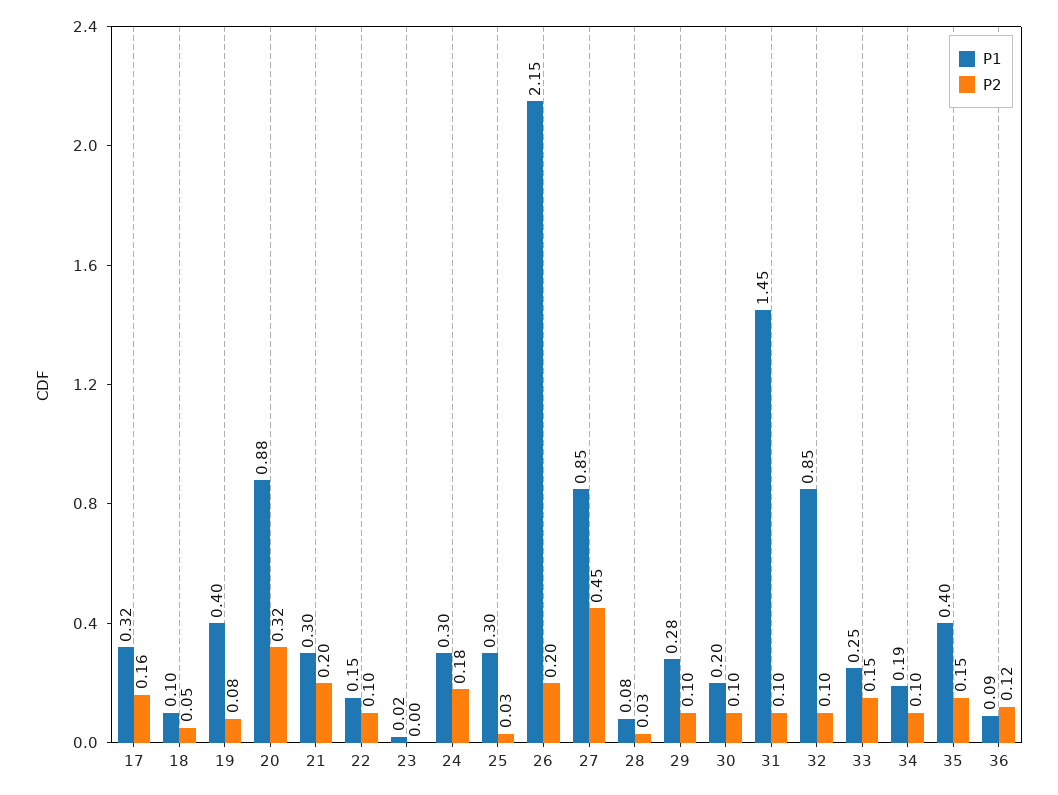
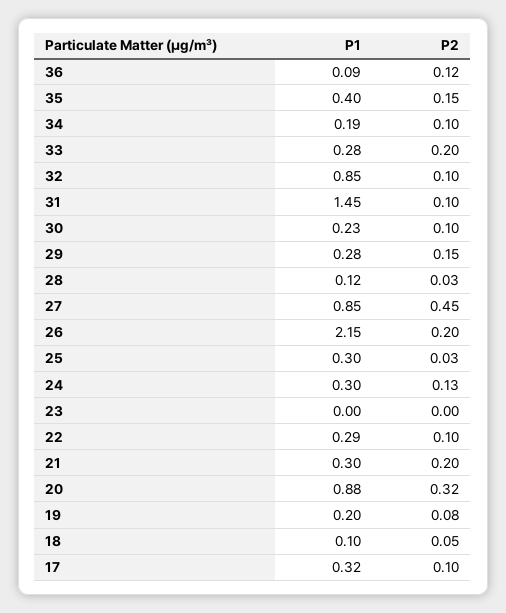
P2, 17: 0.16 -> 0.1
P1, 19: 0.4 -> 0.2
P1, 22: 0.15 -> 0.29
P1, 23: 0.02 -> 0
P2, 24: 0.18 -> 0.13
P1, 28: 0.08 -> 0.12
P2, 29: 0.1 -> 0.15
P1, 30: 0.2 -> 0.23
P1, 33: 0.25 -> 0.28
P2, 33: 0.15 -> 0.2

